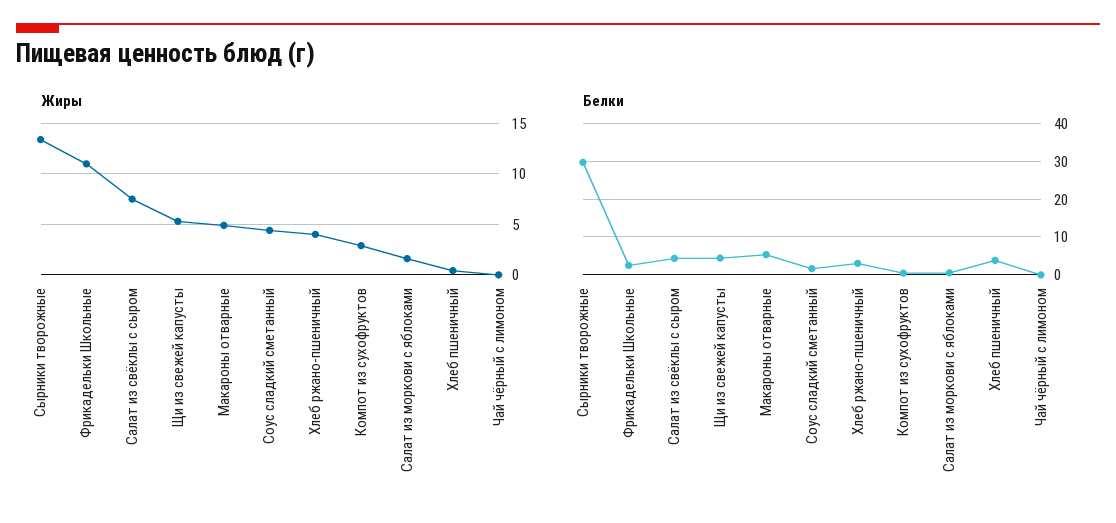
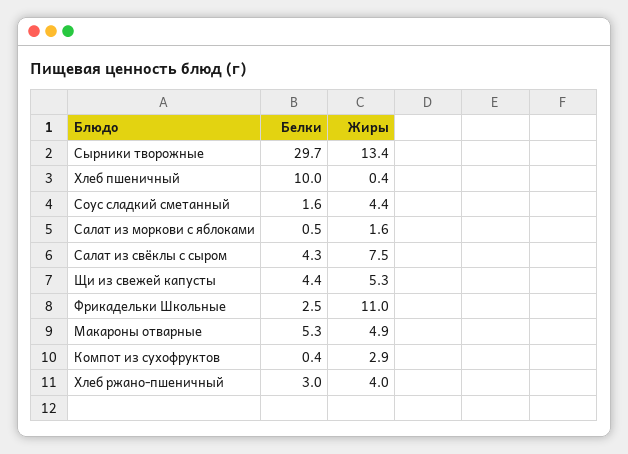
Жиры, Чай чёрный с лимоном: 0 -> none
Белки, Хлеб пшеничный: 4 -> 10
Белки, Чай чёрный с лимоном: 0 -> none

